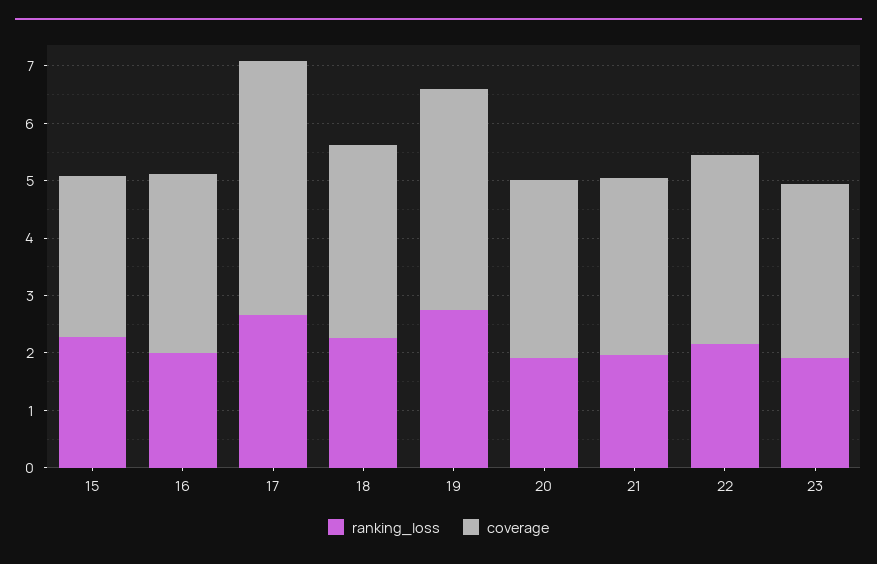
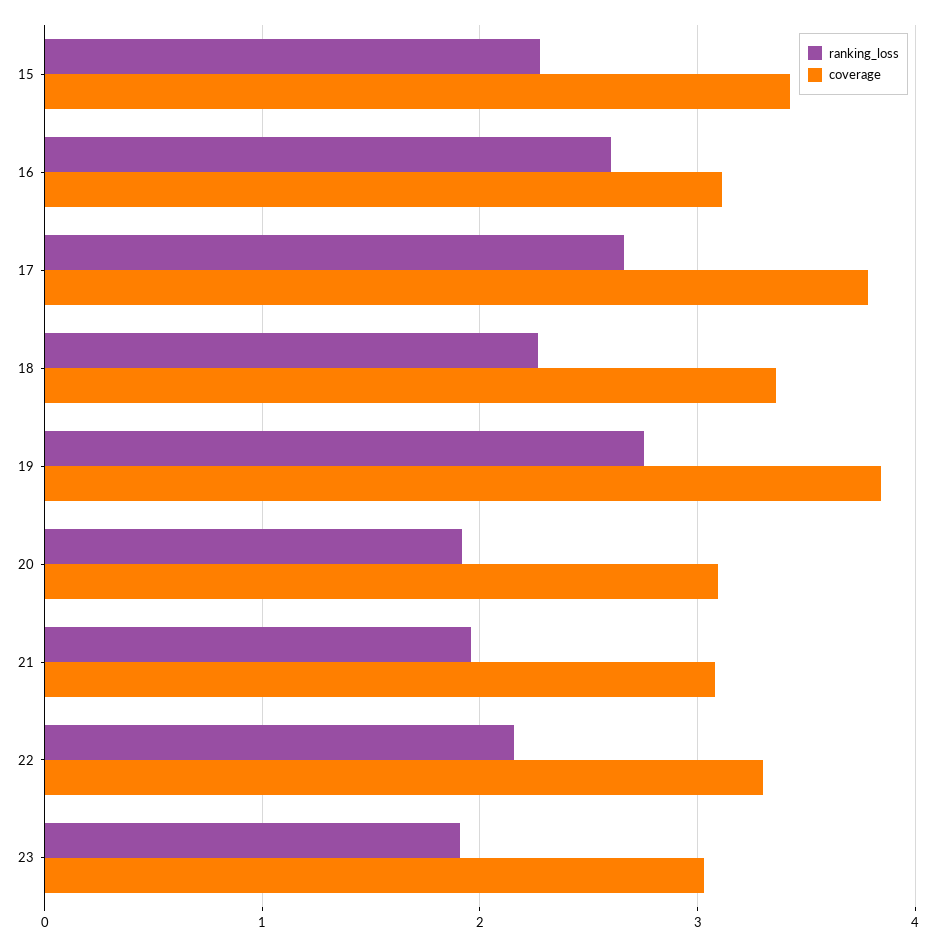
coverage, 15: 2.8 -> 3.4
ranking_loss, 16: 2 -> 2.6
coverage, 17: 4.4 -> 3.8

